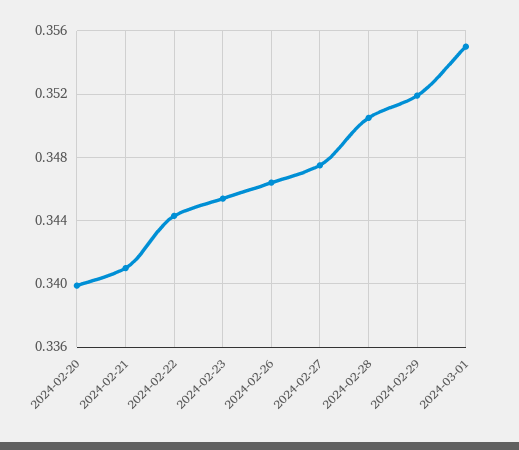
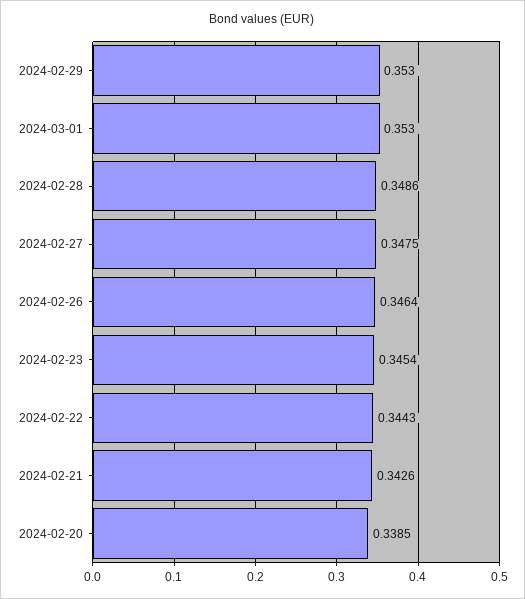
2024-02-20: 0.34 -> 0.3385
2024-02-21: 0.341 -> 0.3426
2024-02-28: 0.3505 -> 0.3486
2024-02-29: 0.352 -> 0.353
2024-03-01: 0.355 -> 0.353

